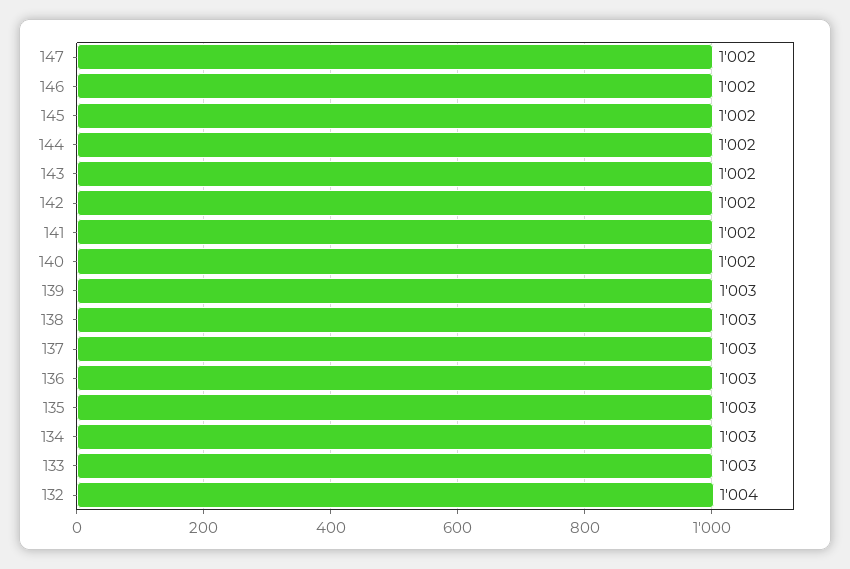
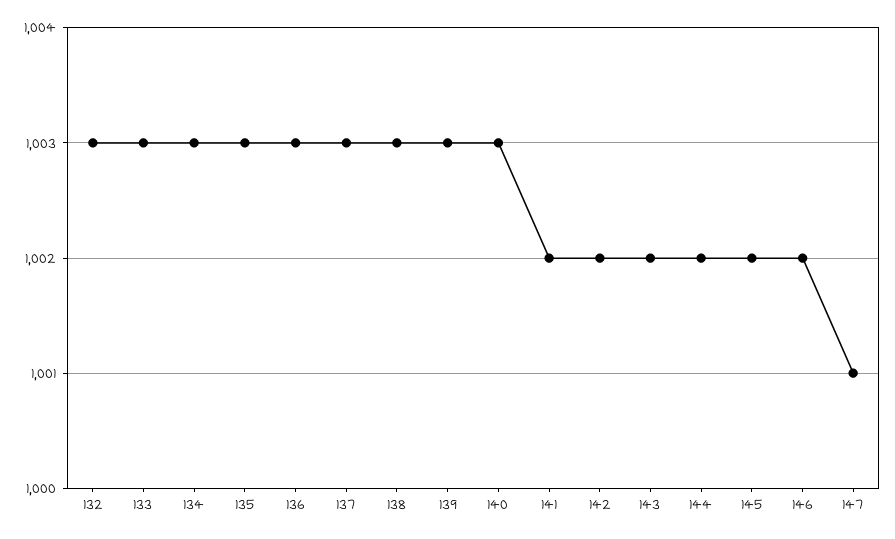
147: 1002 -> 1001
140: 1002 -> 1003
132: 1004 -> 1003

